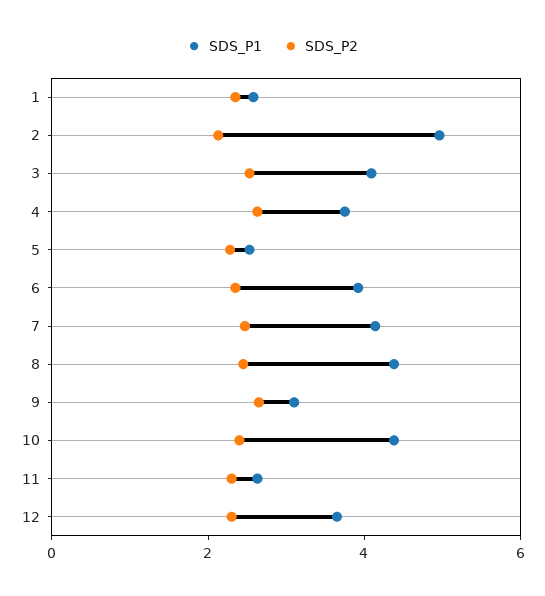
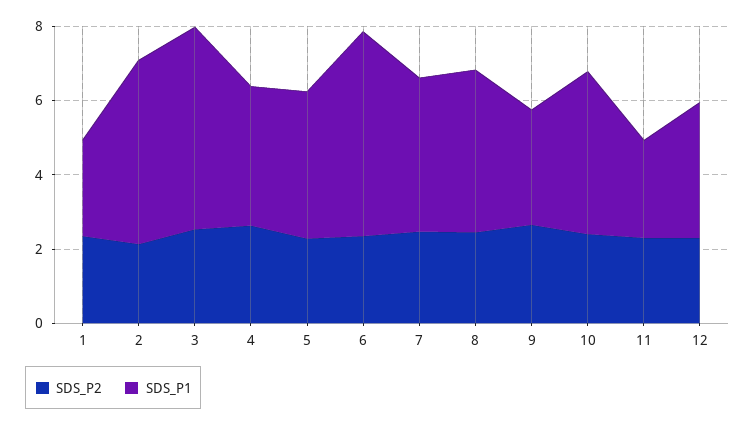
SDS_P1, 3: 4 -> 5.5
SDS_P1, 5: 2.5 -> 4
SDS_P1, 6: 4 -> 5.5

